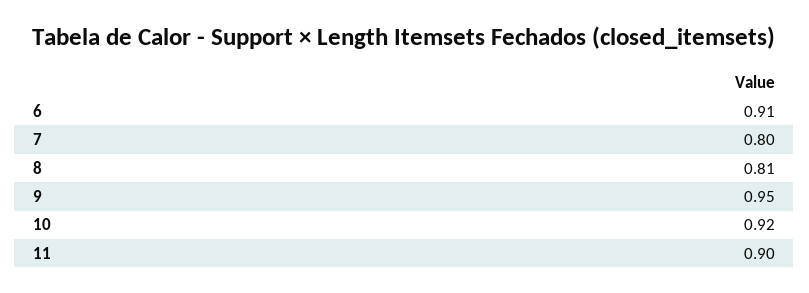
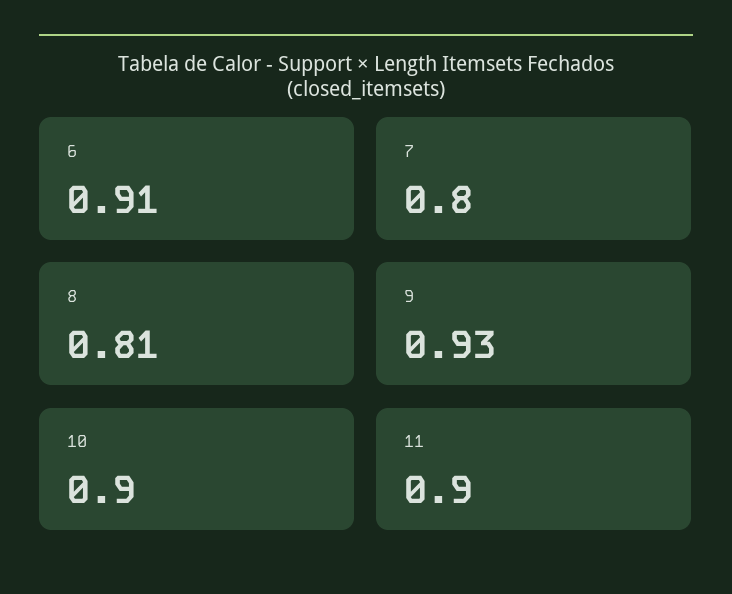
9: 0.95 -> 0.93
10: 0.92 -> 0.9

